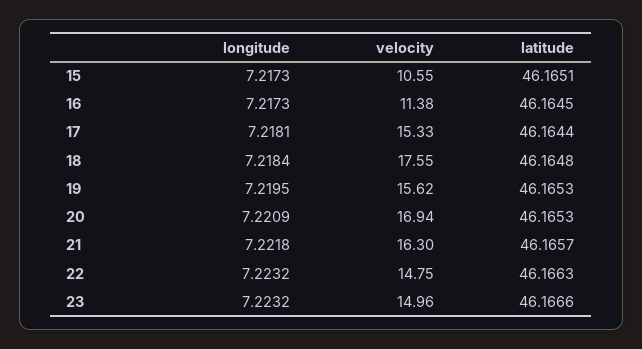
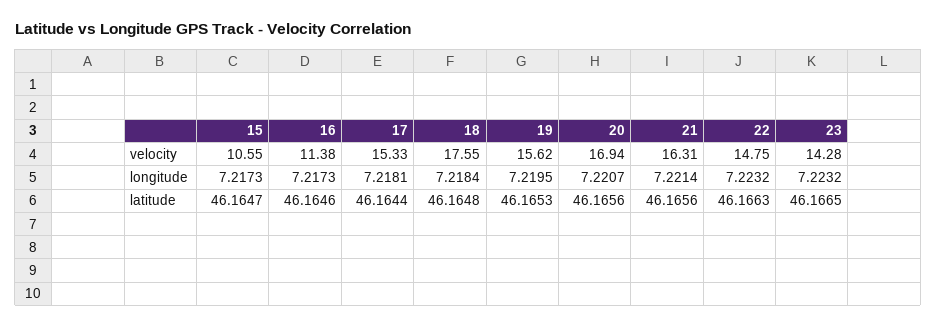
latitude, 15: 46.1651 -> 46.1647
latitude, 16: 46.1645 -> 46.1646
longitude, 20: 7.2209 -> 7.2207
latitude, 20: 46.1653 -> 46.1656
longitude, 21: 7.2218 -> 7.2214
velocity, 21: 16.3 -> 16.31
latitude, 21: 46.1657 -> 46.1656
velocity, 23: 14.96 -> 14.28
latitude, 23: 46.1666 -> 46.1665

